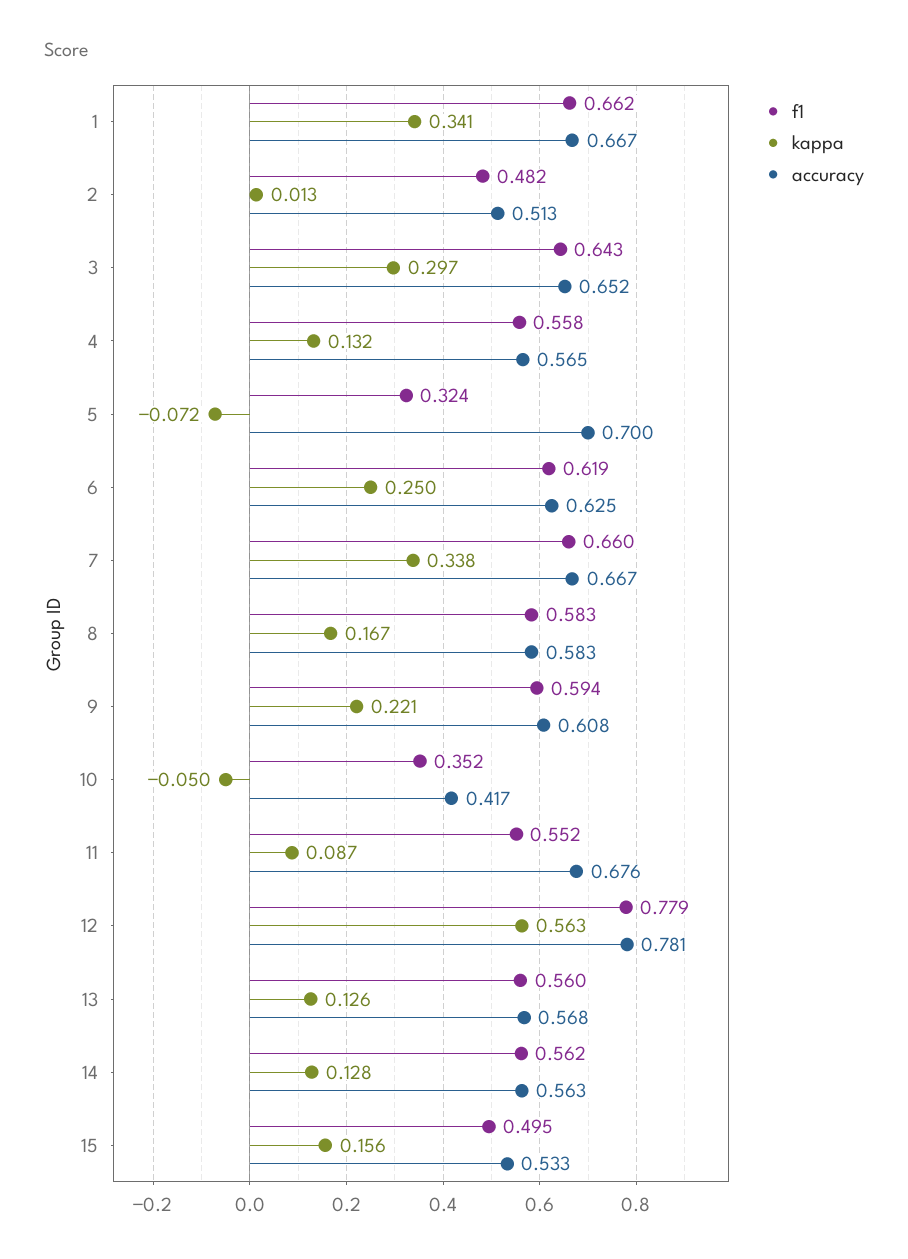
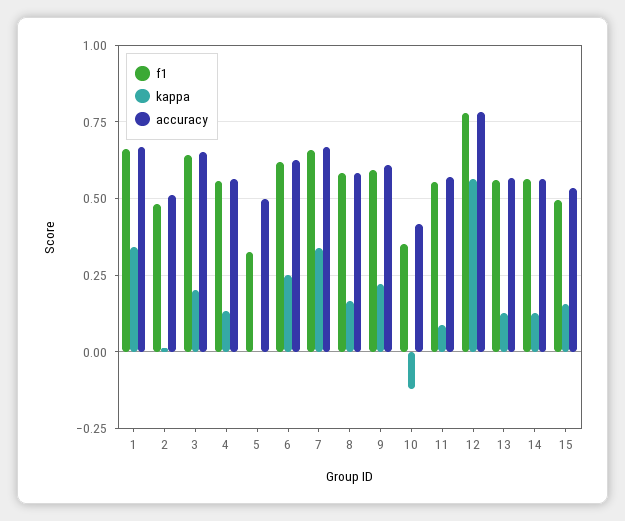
kappa, 3: 0.297 -> 0.2
kappa, 5: -0.072 -> 0
accuracy, 5: 0.7 -> 0.5
kappa, 10: -0.05 -> -0.125
accuracy, 11: 0.676 -> 0.575

